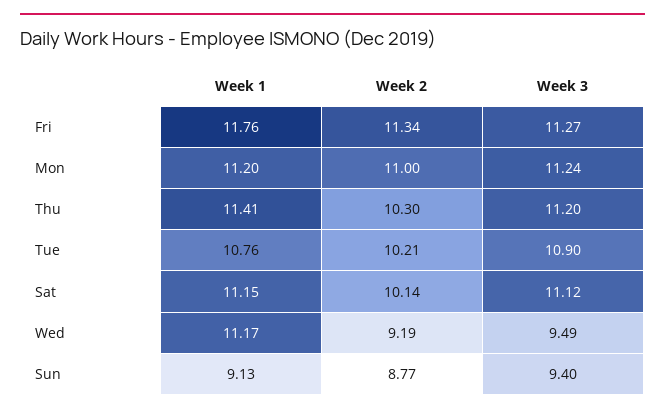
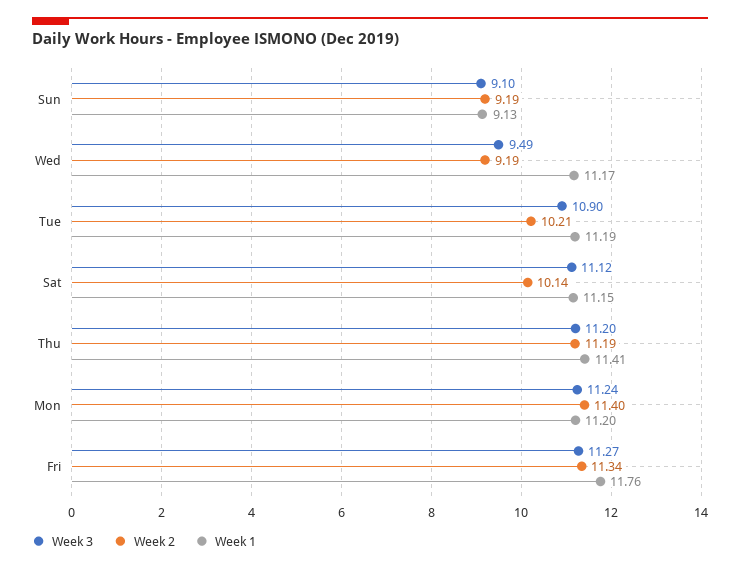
Week 2, Mon: 11 -> 11.4
Week 2, Thu: 10.3 -> 11.19
Week 1, Tue: 10.76 -> 11.19
Week 2, Sun: 8.77 -> 9.19
Week 3, Sun: 9.4 -> 9.1

